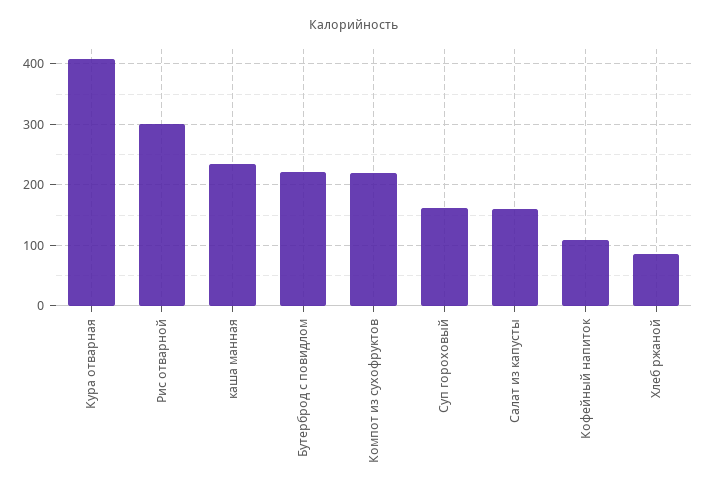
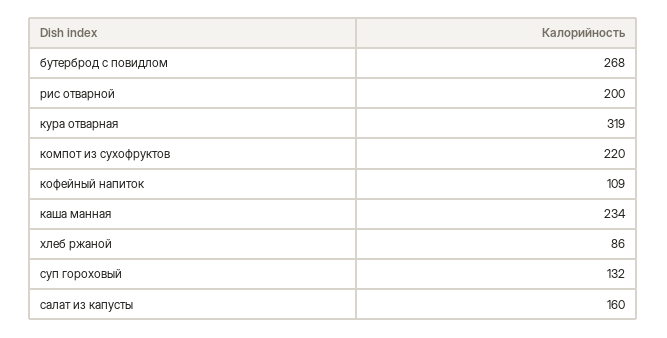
Кура отварная: 410 -> 319
Рис отварной: 300 -> 200
Бутерброд с повидлом: 220 -> 268
Суп гороховый: 160 -> 132

